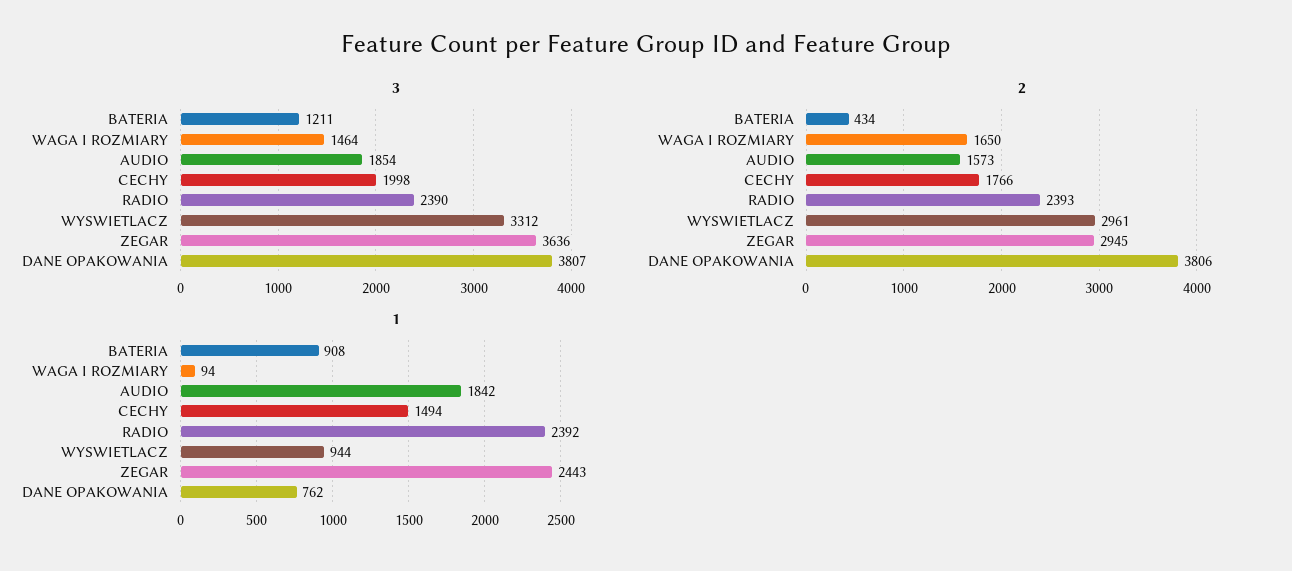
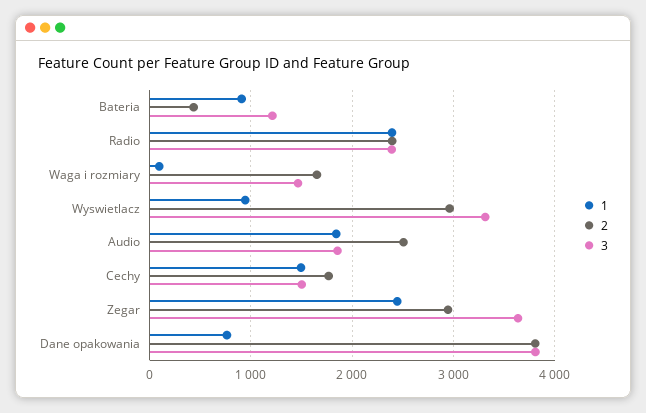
3, CECHY: 1998 -> 1500
2, AUDIO: 1573 -> 2500

